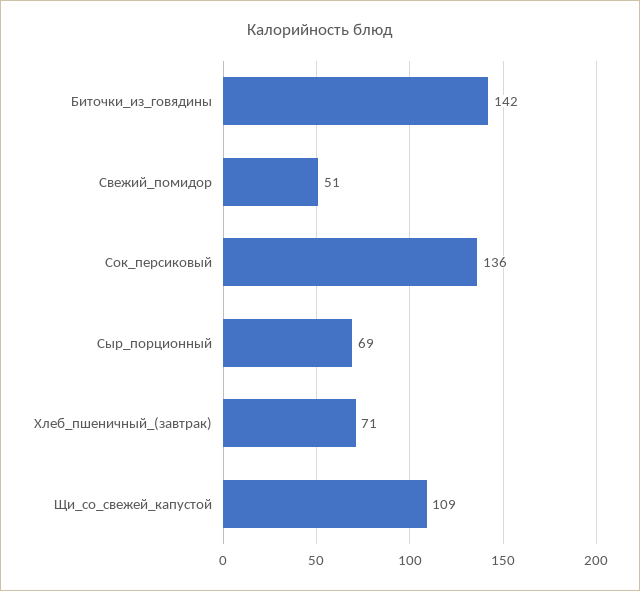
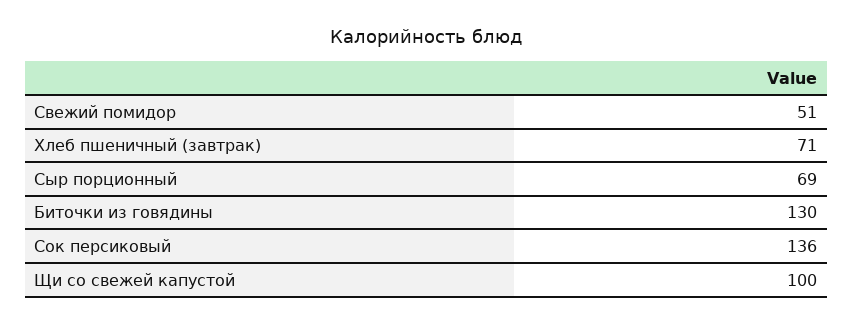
Биточки_из_говядины: 142 -> 130
Щи_со_свежей_капустой: 109 -> 100

